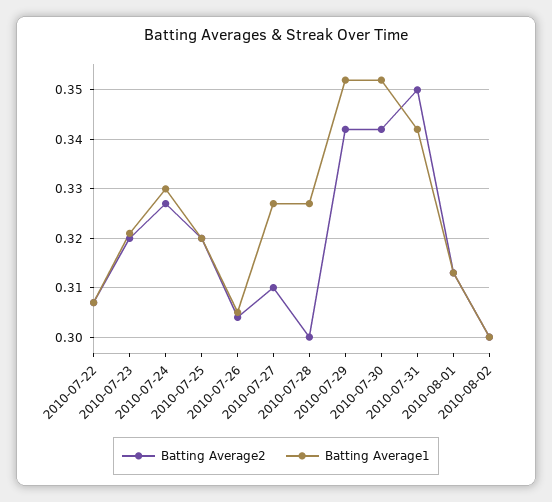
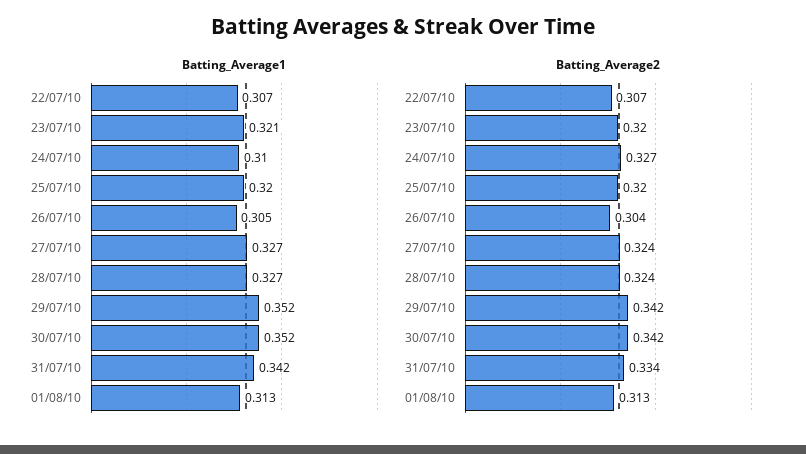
Batting Average1, 2010-07-24: 0.33 -> 0.31
Batting Average2, 2010-07-27: 0.31 -> 0.324
Batting Average2, 2010-07-28: 0.3 -> 0.324
Batting Average2, 2010-07-31: 0.35 -> 0.334
Batting Average2, 2010-08-02: 0.3 -> none
Batting Average1, 2010-08-02: 0.3 -> none

